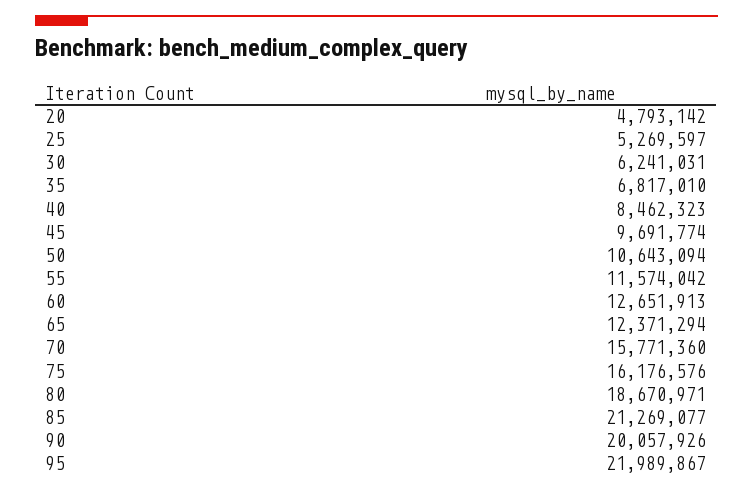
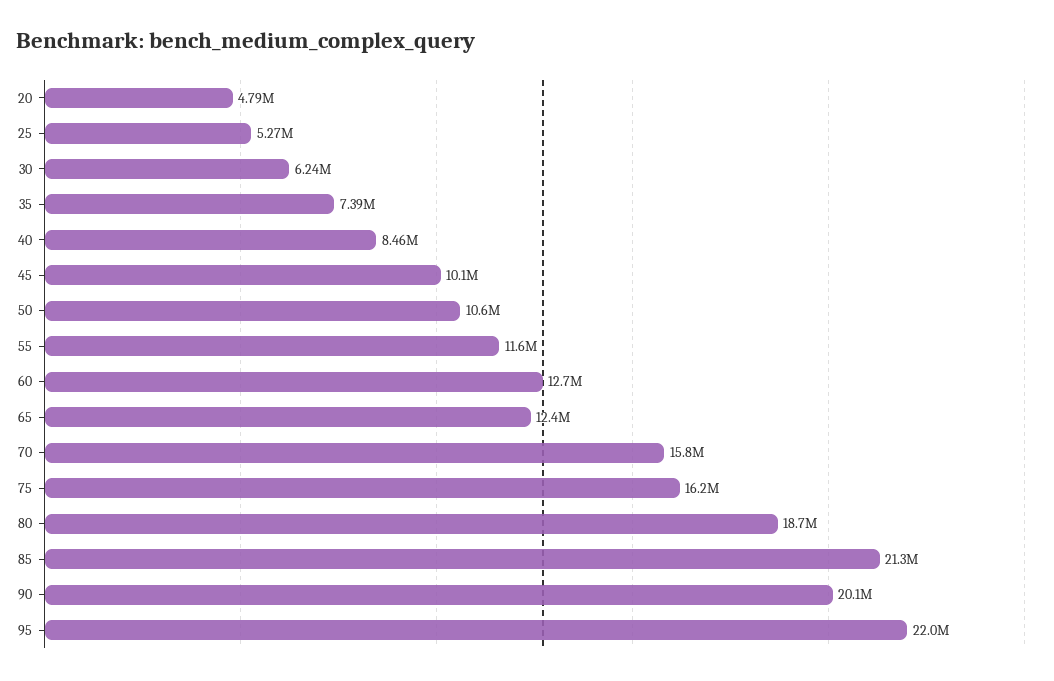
35: 6817010 -> 7390000
45: 9691774 -> 10100000

